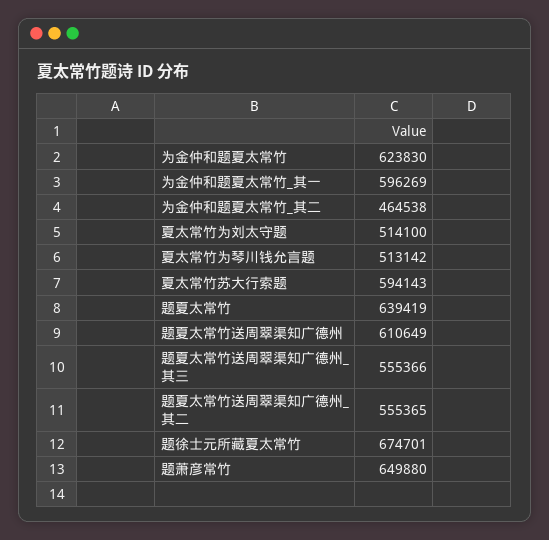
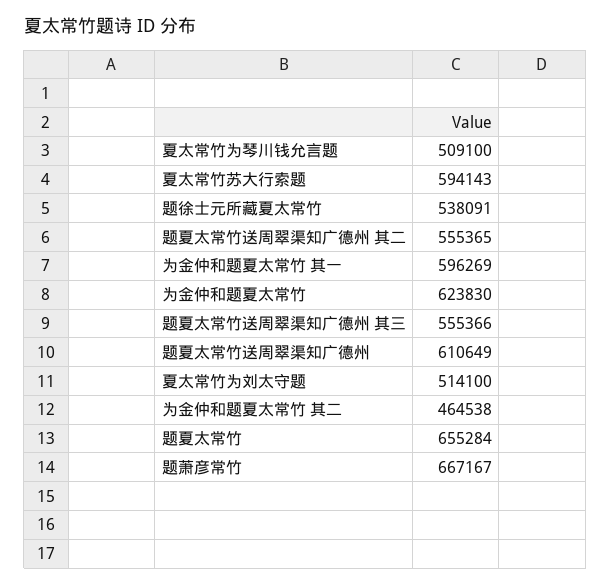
夏太常竹为琴川钱允言题: 513142 -> 509100
题夏太常竹: 639419 -> 655284
题徐士元所藏夏太常竹: 674701 -> 538091
题萧彦常竹: 649880 -> 667167

